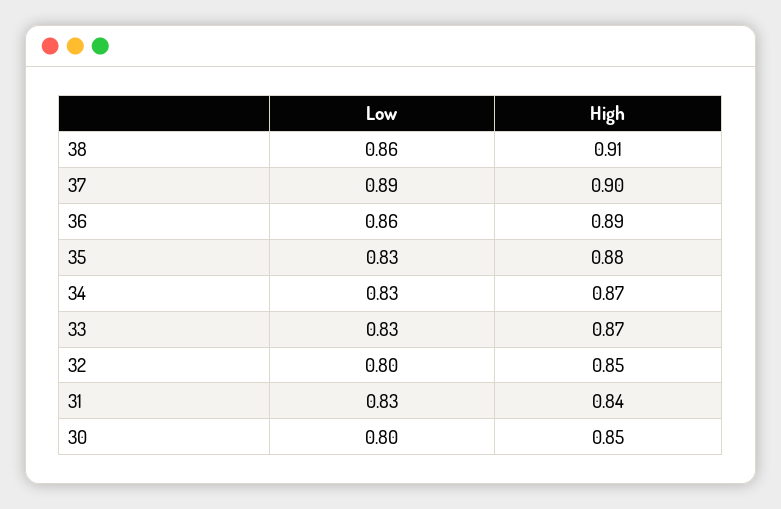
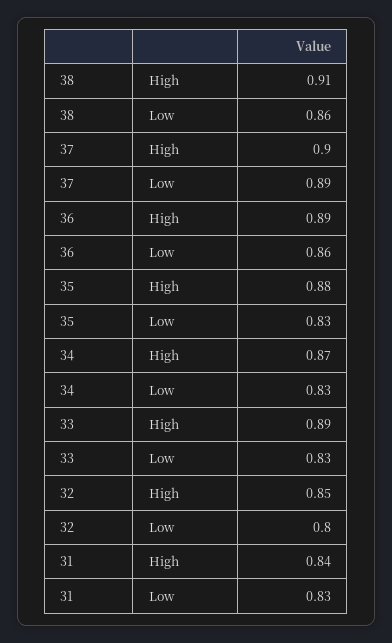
High, 33: 0.87 -> 0.89
Low, 30: 0.8 -> none
High, 30: 0.85 -> none

